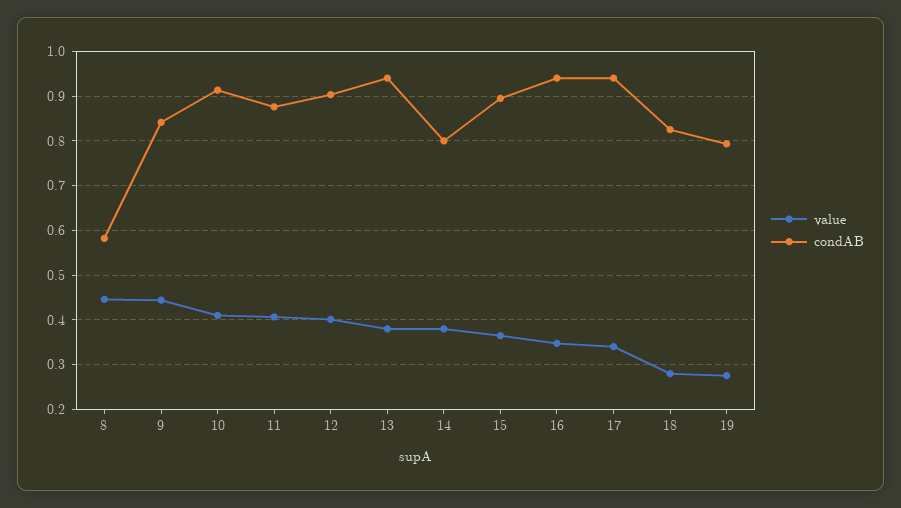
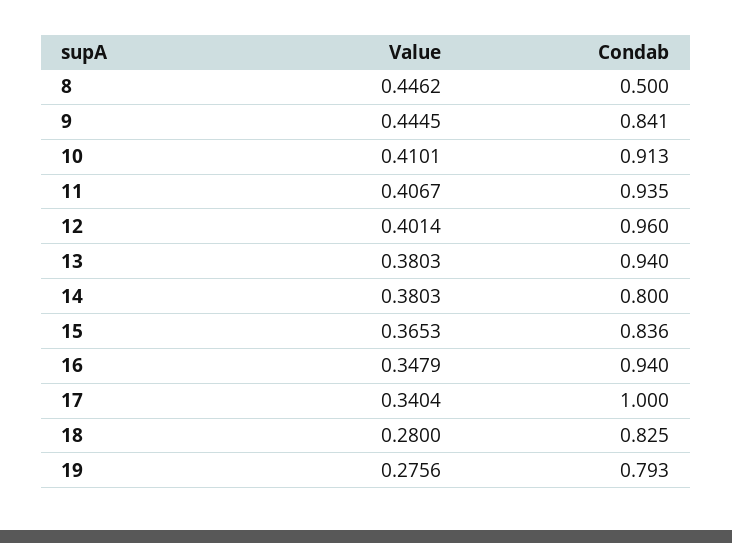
condAB, 8: 0.58 -> 0.5
condAB, 11: 0.88 -> 0.935
condAB, 12: 0.9 -> 0.96
condAB, 15: 0.9 -> 0.836
condAB, 17: 0.94 -> 1

